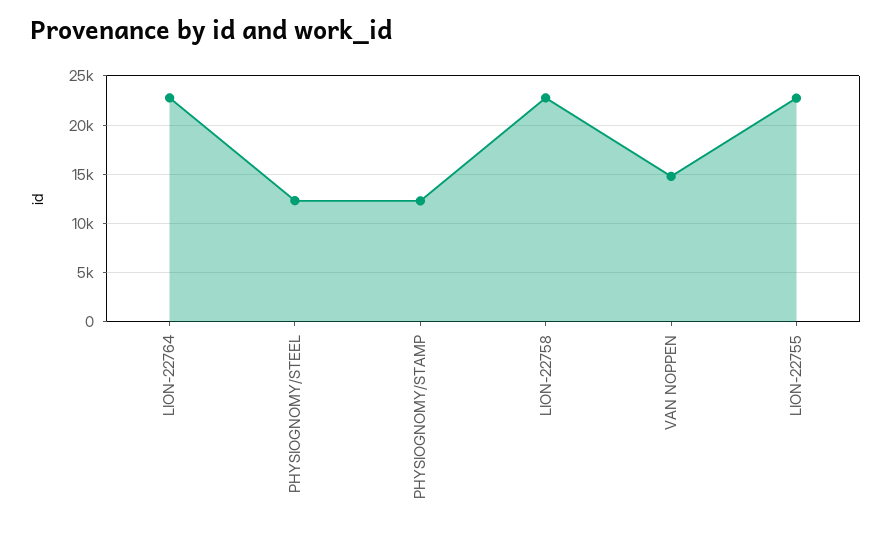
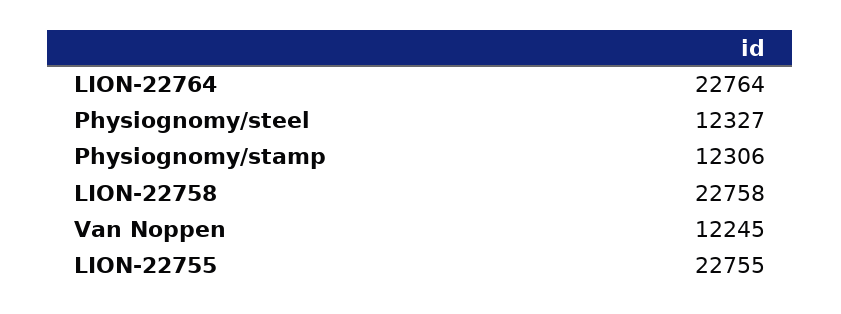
VAN NOPPEN: 15000 -> 12245

